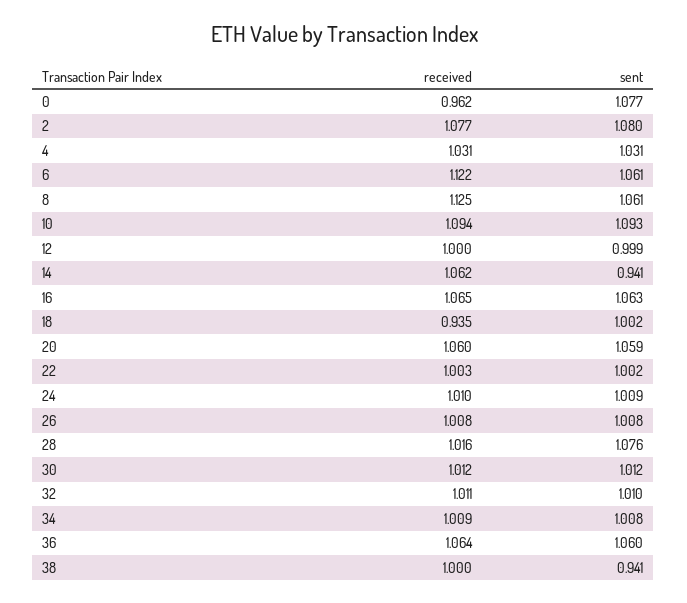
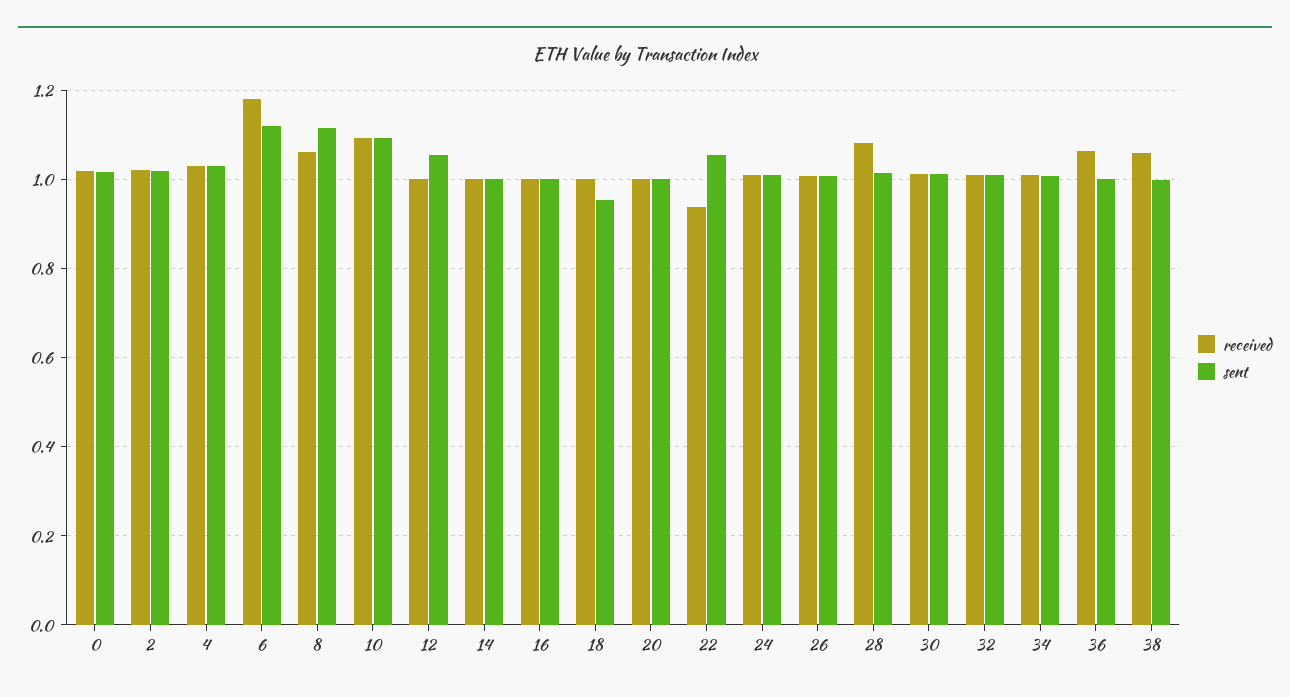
received, 0: 0.962 -> 1.02
sent, 0: 1.077 -> 1.02
received, 2: 1.077 -> 1.02
sent, 2: 1.08 -> 1.02
received, 6: 1.122 -> 1.18
sent, 6: 1.061 -> 1.12
received, 8: 1.125 -> 1.06
sent, 8: 1.061 -> 1.12
sent, 12: 0.999 -> 1.06
received, 14: 1.062 -> 1
sent, 14: 0.941 -> 1
received, 16: 1.065 -> 1
sent, 16: 1.063 -> 1
received, 18: 0.935 -> 1
sent, 18: 1.002 -> 0.96
received, 20: 1.06 -> 1
sent, 20: 1.059 -> 1
received, 22: 1.003 -> 0.94
sent, 22: 1.002 -> 1.06
received, 28: 1.016 -> 1.08
sent, 28: 1.076 -> 1.02
sent, 36: 1.06 -> 1
received, 38: 1 -> 1.06
sent, 38: 0.941 -> 1

